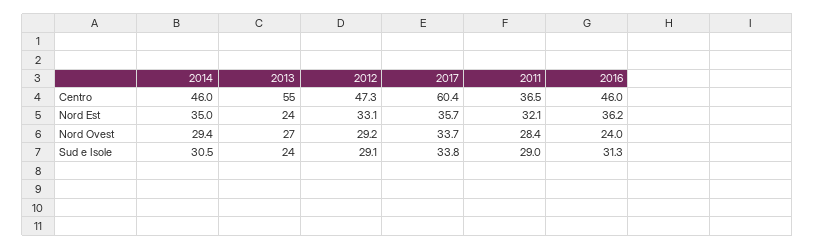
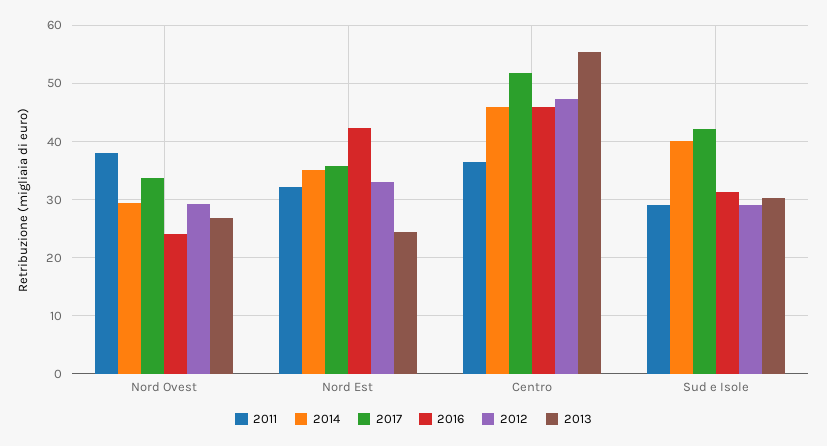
2017, Centro: 60.4 -> 52
2016, Nord Est: 36.2 -> 42
2011, Nord Ovest: 28.4 -> 38
2014, Sud e Isole: 30.5 -> 40
2013, Sud e Isole: 24 -> 30
2017, Sud e Isole: 33.8 -> 42

